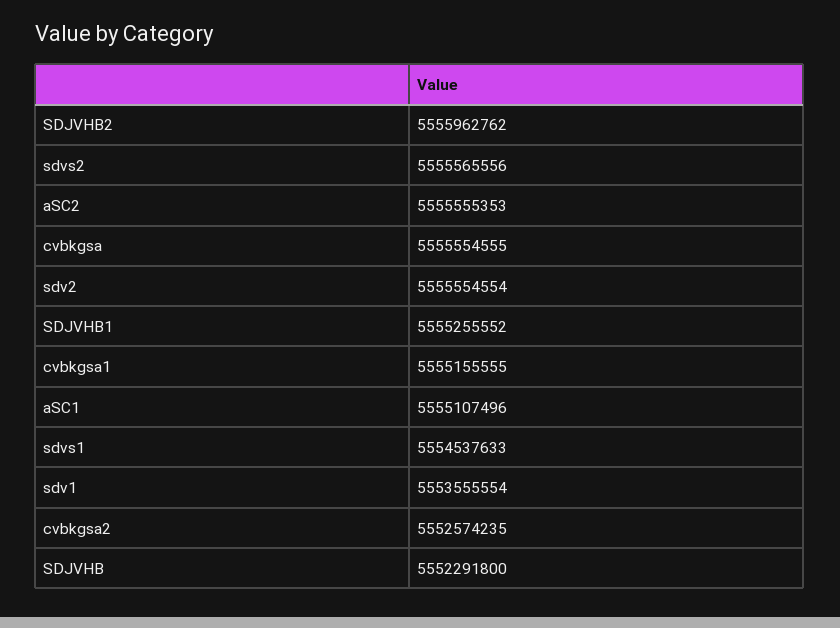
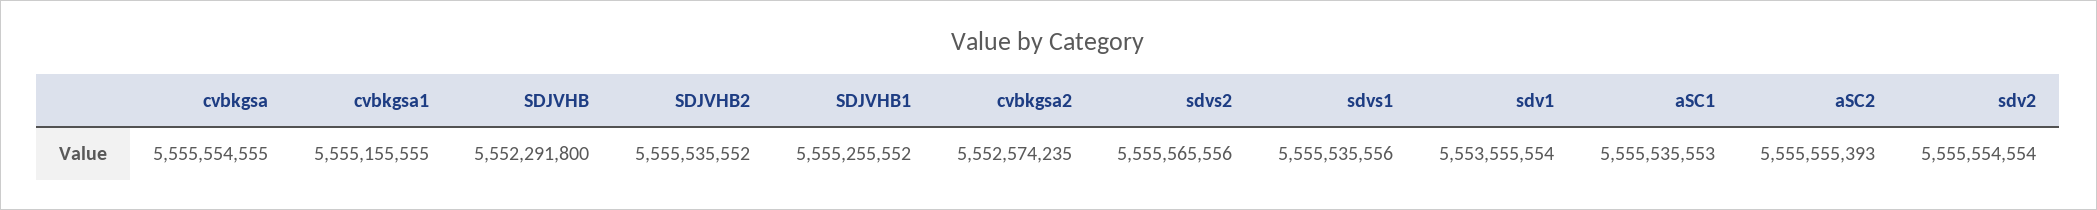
SDJVHB2: 5555962762 -> 5555535552
aSC2: 5555555353 -> 5555555393
aSC1: 5555107496 -> 5555535553
sdvs1: 5554537633 -> 5555535556

